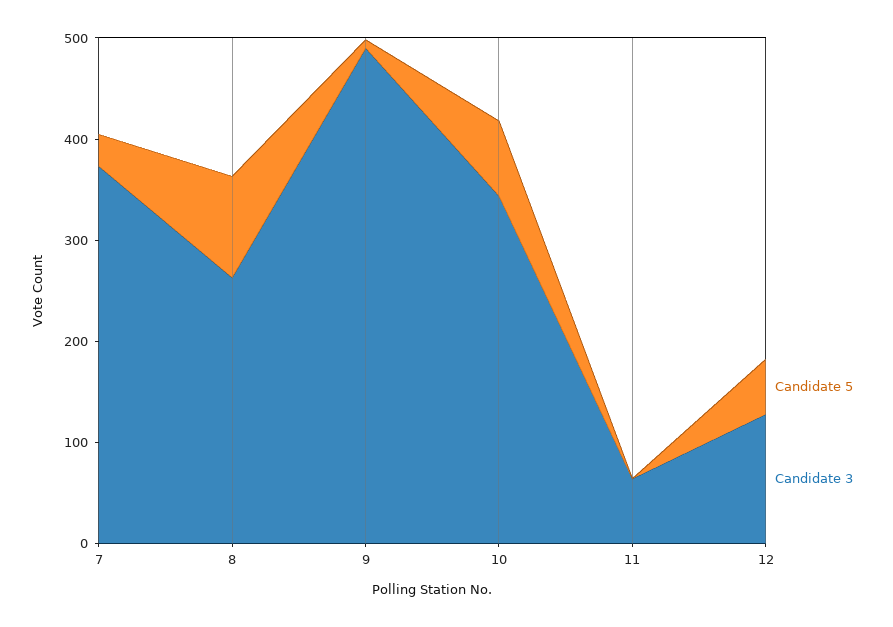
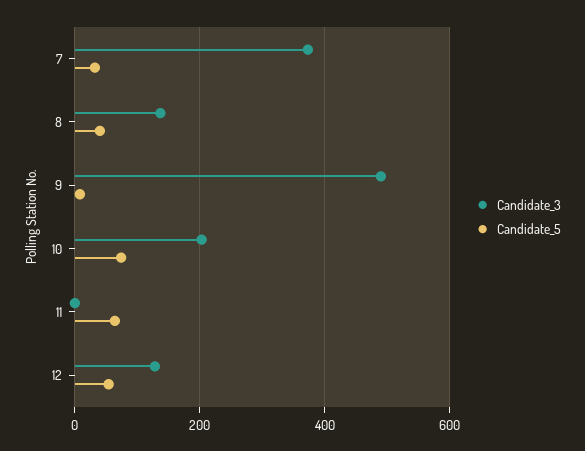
Candidate 5, 8: 100 -> 40
Candidate 3, 8: 260 -> 140
Candidate 3, 10: 340 -> 200
Candidate 5, 11: 0 -> 60
Candidate 3, 11: 60 -> 0

